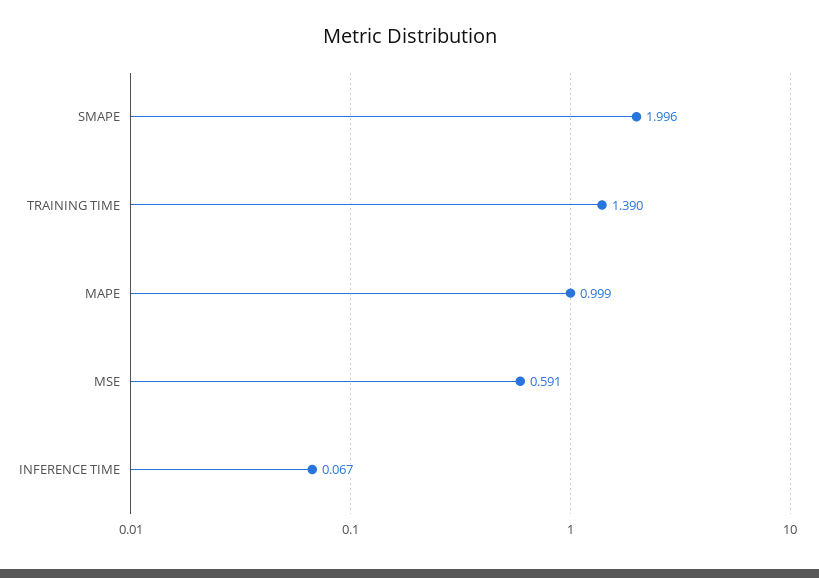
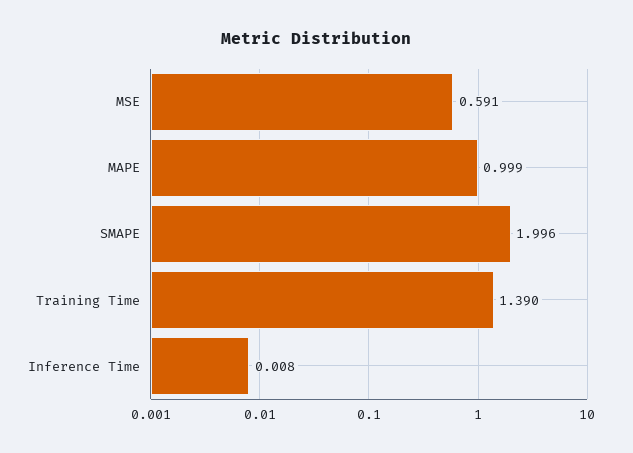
INFERENCE TIME: 0.067 -> 0.008

